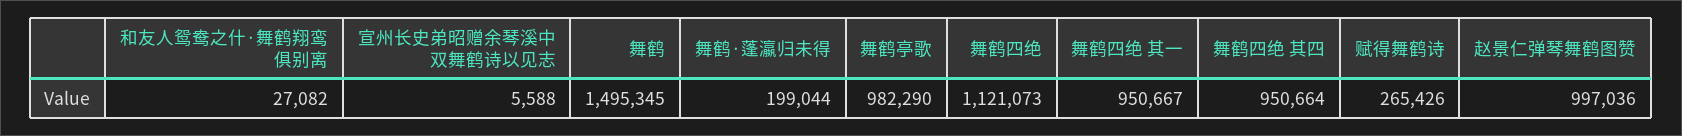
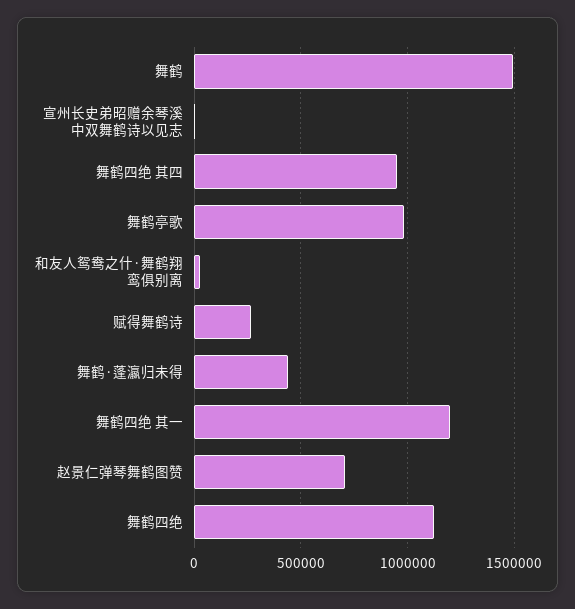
舞鹤·蓬瀛归未得: 199044 -> 450000
舞鹤四绝 其一: 950667 -> 1200000
赵景仁弹琴舞鹤图赞: 997036 -> 700000

